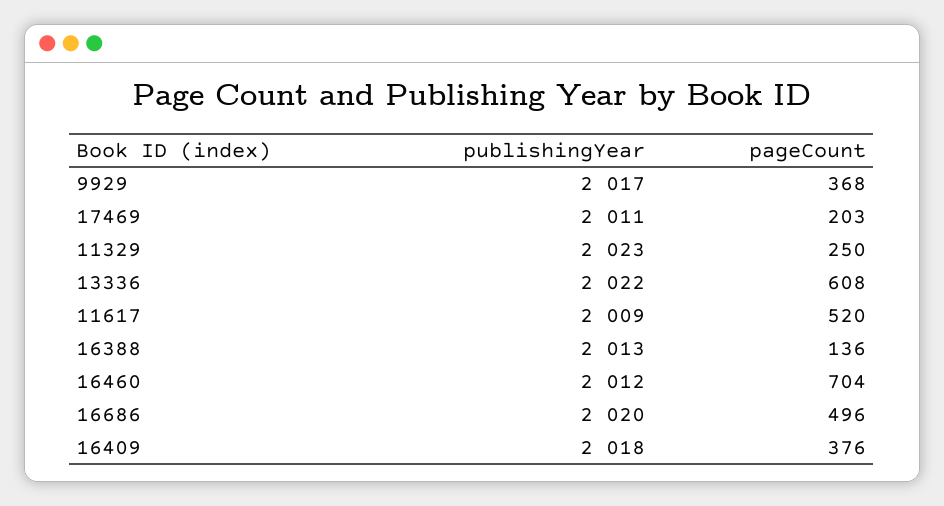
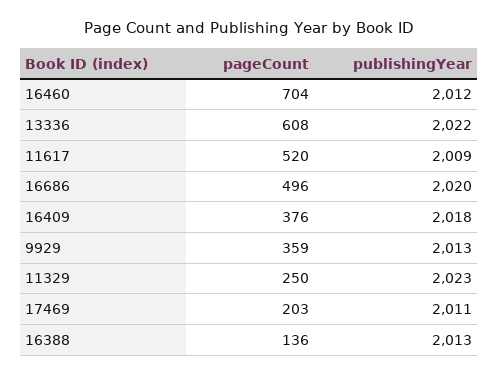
publishingYear, 9929: 2017 -> 2013
pageCount, 9929: 368 -> 359

